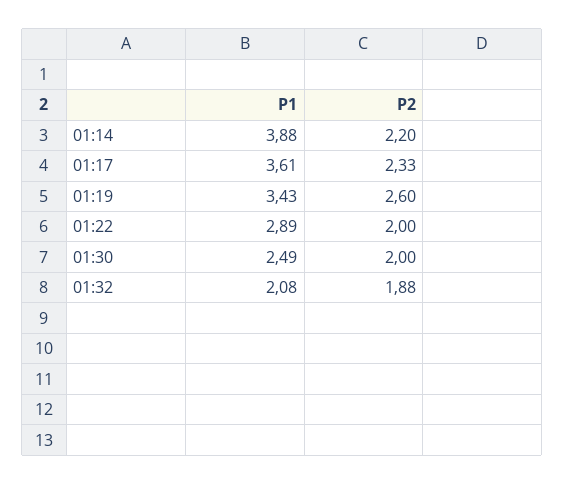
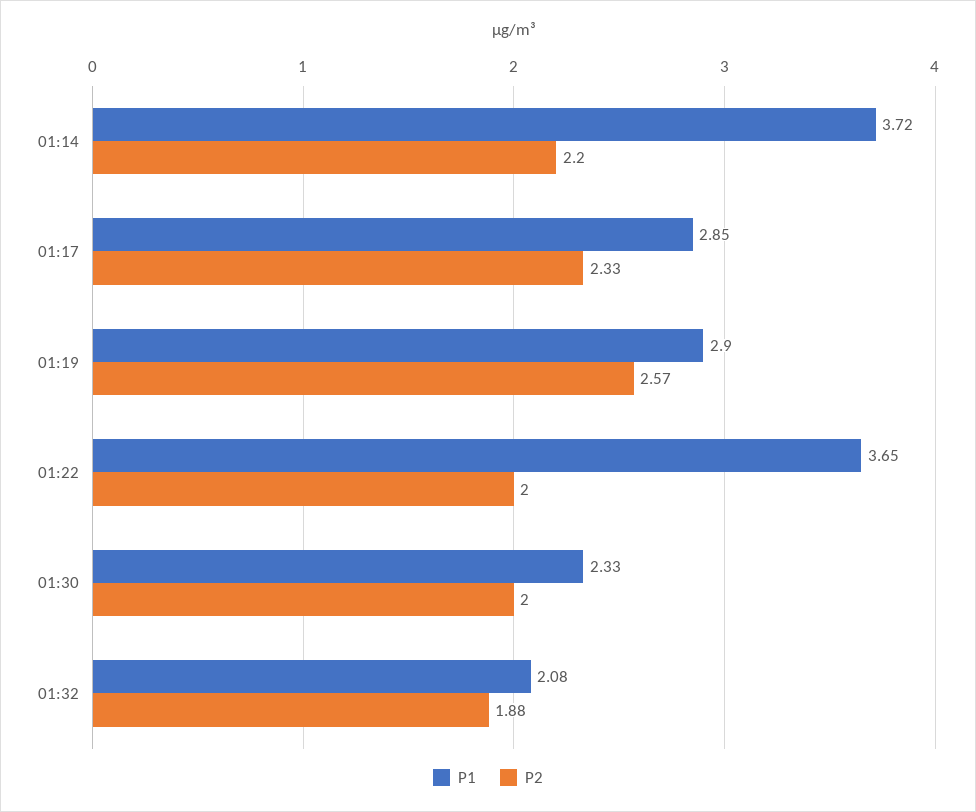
P1, 01:14: 3.88 -> 3.72
P1, 01:17: 3.61 -> 2.85
P1, 01:19: 3.43 -> 2.9
P2, 01:19: 2.6 -> 2.57
P1, 01:22: 2.89 -> 3.65
P1, 01:30: 2.49 -> 2.33

